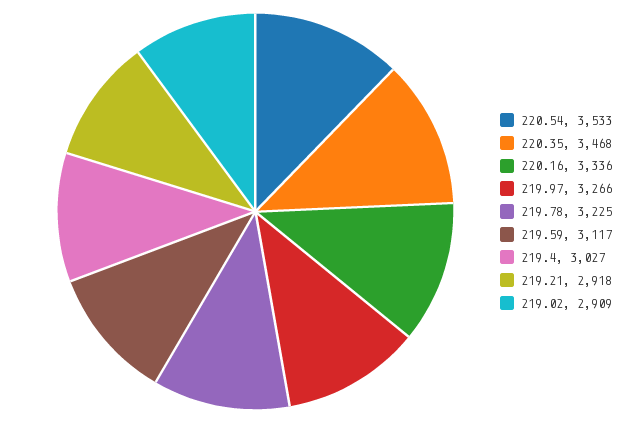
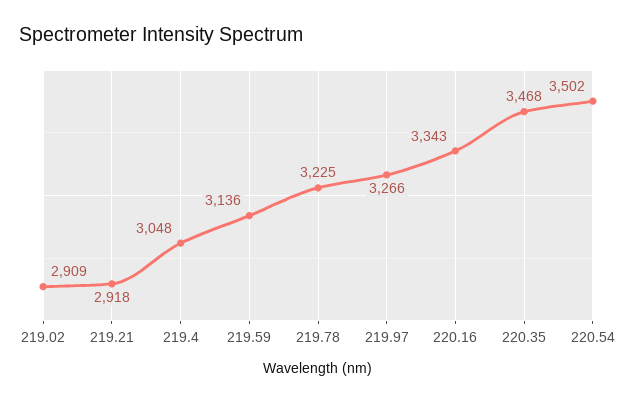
220.54: 3533 -> 3502
220.16: 3336 -> 3343
219.59: 3117 -> 3136
219.4: 3027 -> 3048

